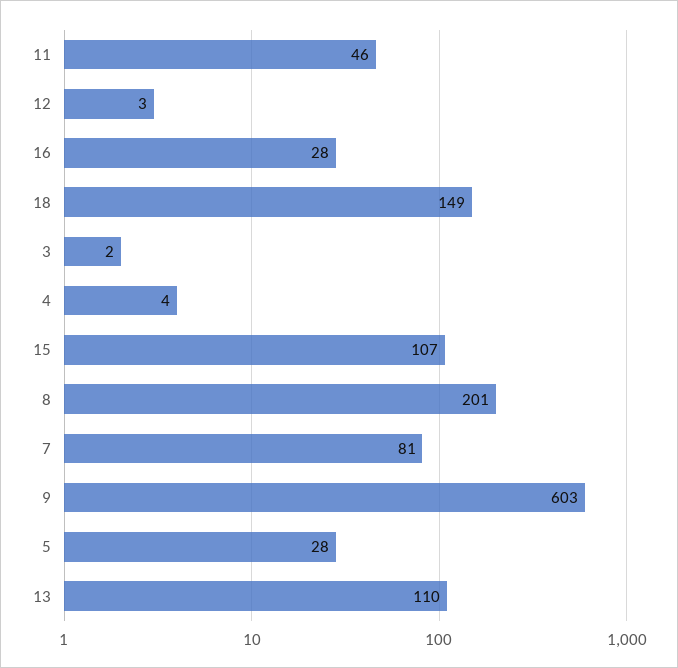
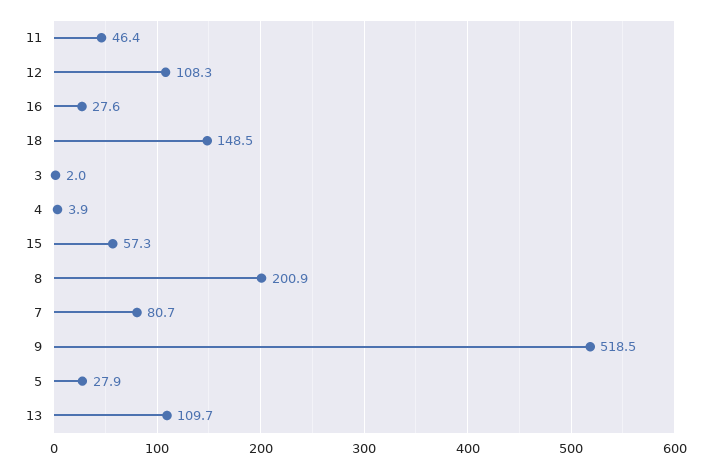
12: 3 -> 108.3
15: 107 -> 57.3
9: 603 -> 518.5

